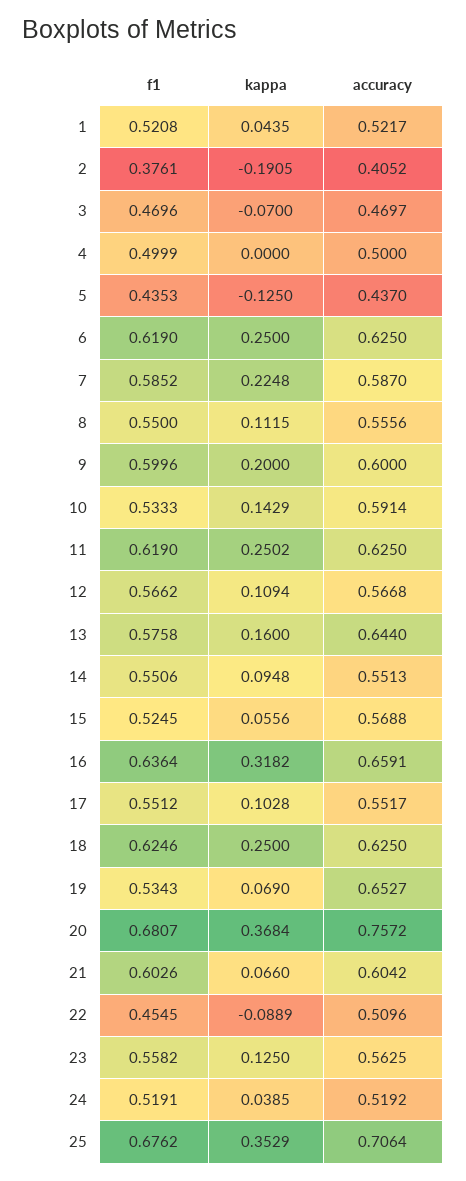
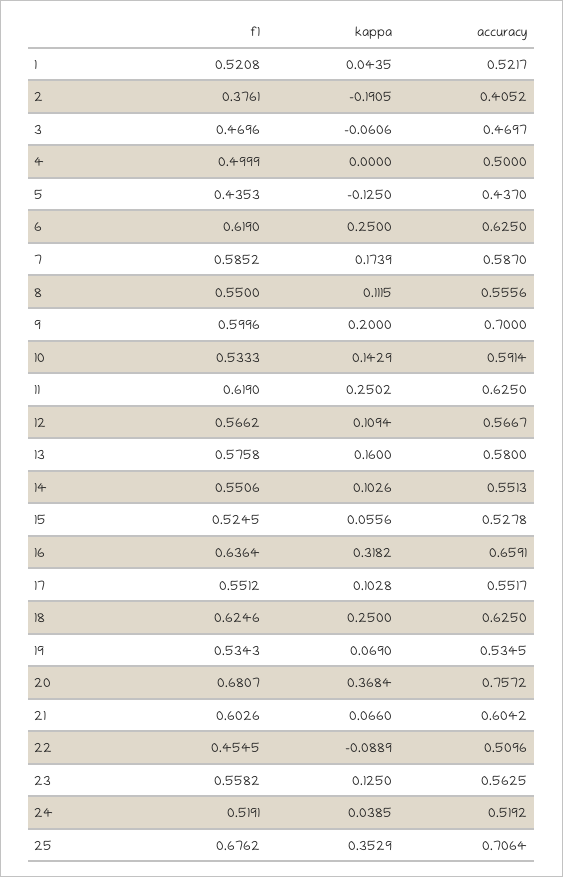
kappa, 3: -0.07 -> -0.0606
kappa, 7: 0.2248 -> 0.1739
accuracy, 9: 0.6 -> 0.7
accuracy, 12: 0.5668 -> 0.5667
accuracy, 13: 0.644 -> 0.58
kappa, 14: 0.0948 -> 0.1026
accuracy, 15: 0.5688 -> 0.5278
accuracy, 19: 0.6527 -> 0.5345

